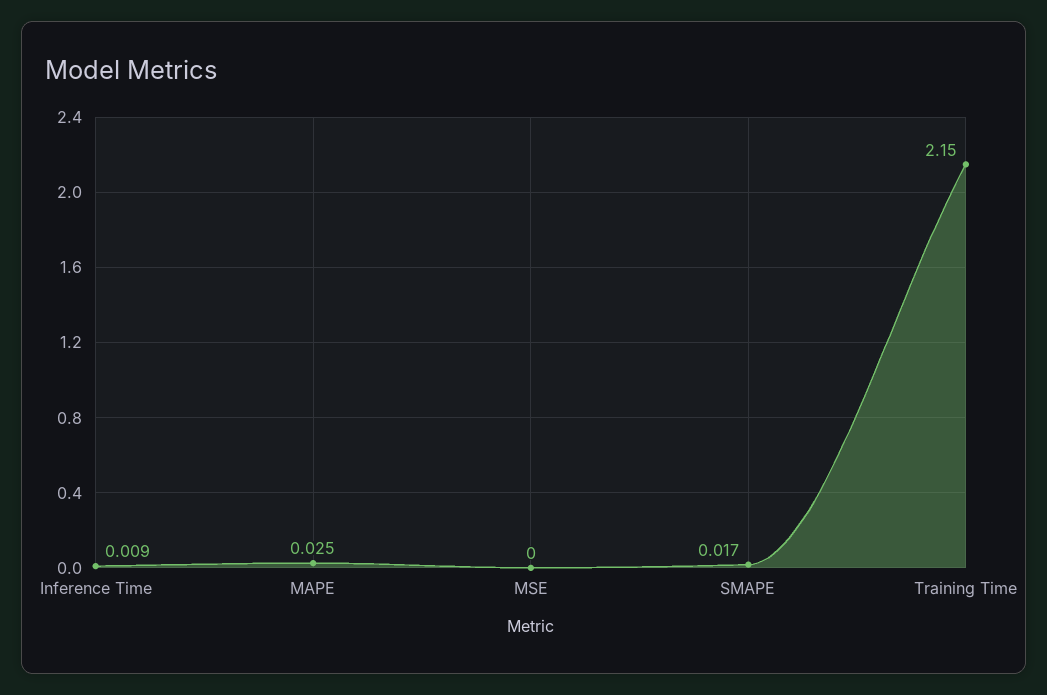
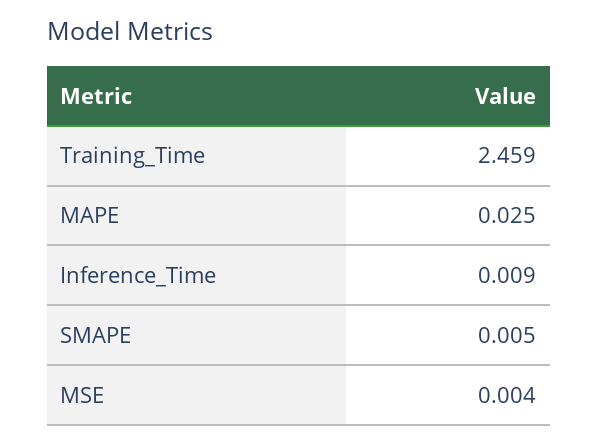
MSE: 0 -> 0.004
SMAPE: 0.017 -> 0.005
Training Time: 2.15 -> 2.459

